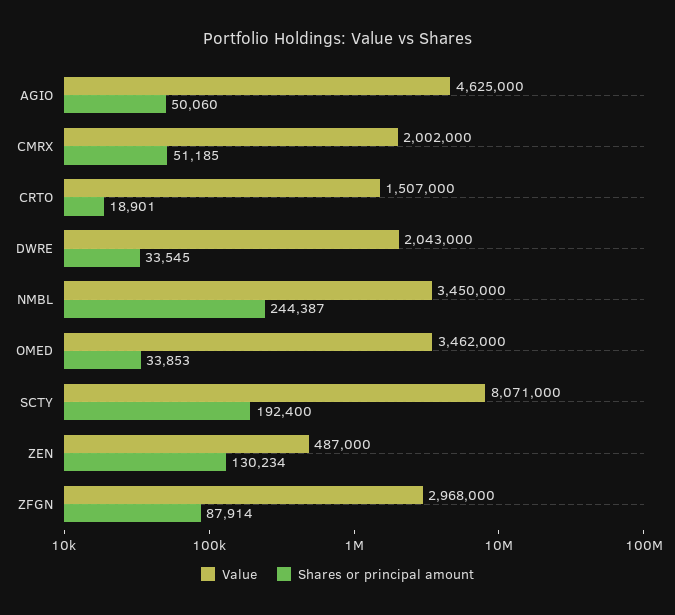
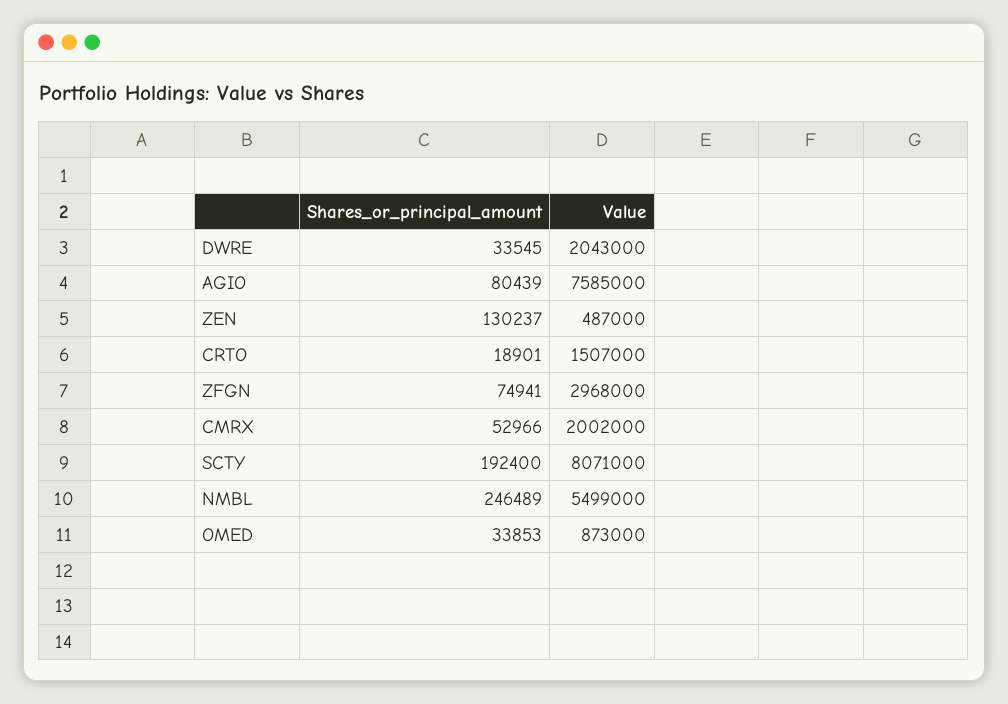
Value, AGIO: 4625000 -> 7585000
Shares or principal amount, AGIO: 50060 -> 80439
Shares or principal amount, CMRX: 51185 -> 52966
Value, NMBL: 3450000 -> 5499000
Shares or principal amount, NMBL: 244387 -> 246489
Value, OMED: 3462000 -> 873000
Shares or principal amount, ZEN: 130234 -> 130237
Shares or principal amount, ZFGN: 87914 -> 74941

